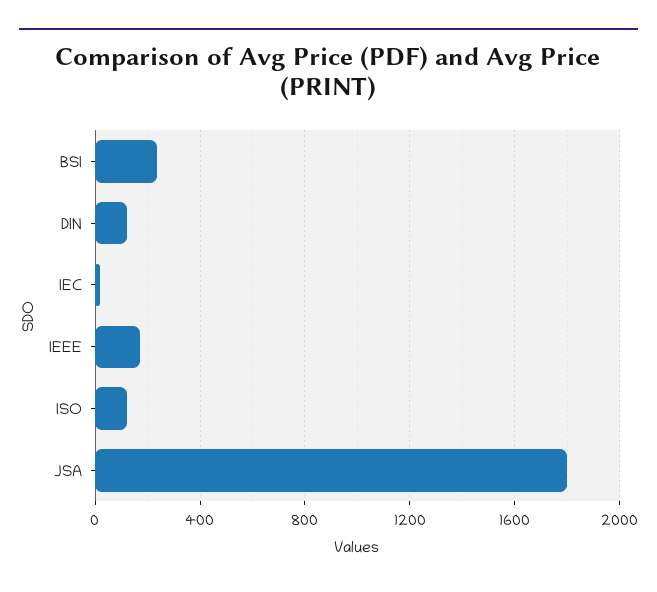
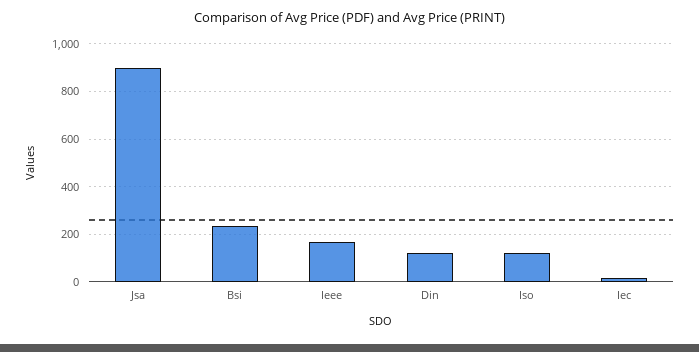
JSA: 1800 -> 900

